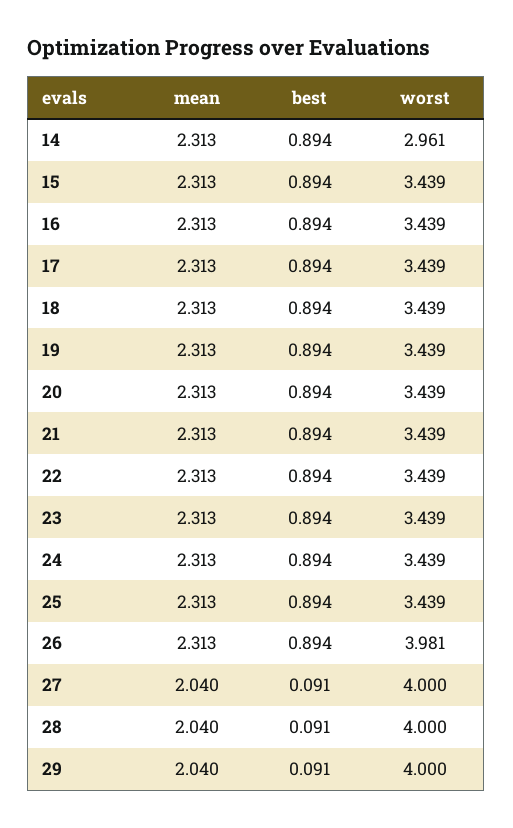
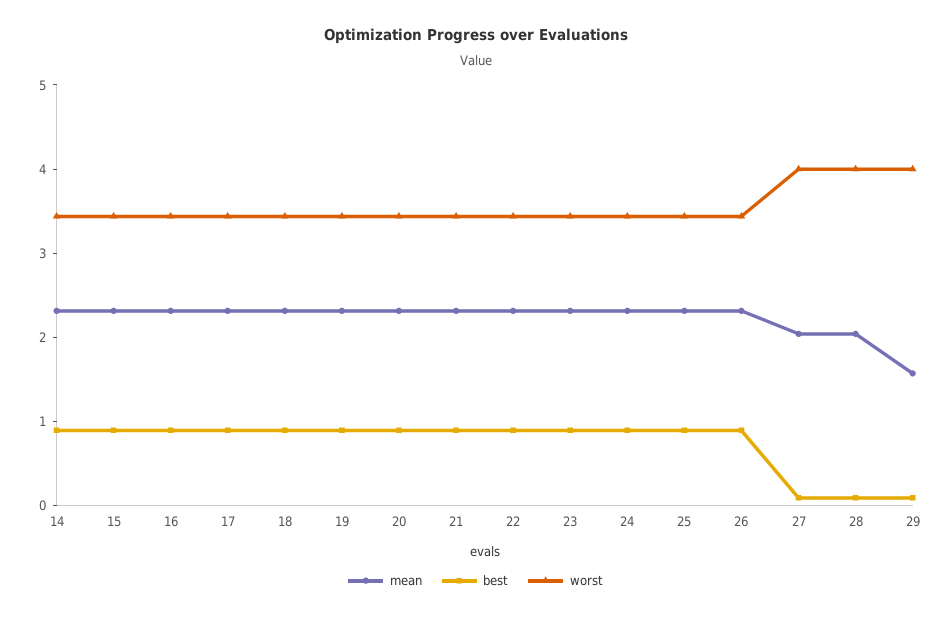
worst, 14: 2.961 -> 3.4
worst, 26: 3.981 -> 3.4
mean, 29: 2.04 -> 1.6

